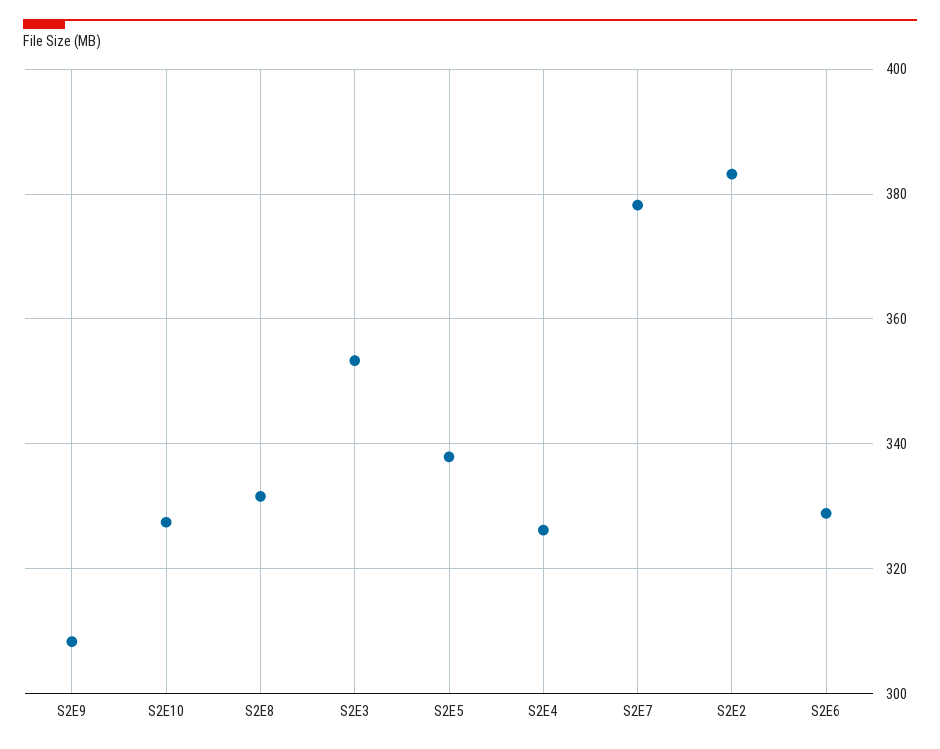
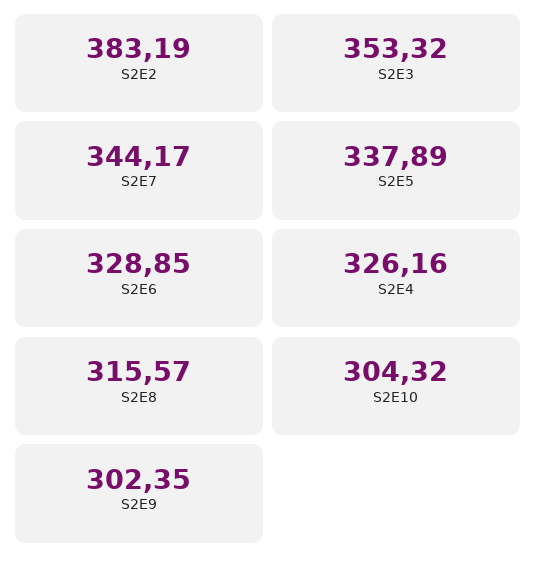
S2E9: 308 -> 302.35
S2E10: 328 -> 304.32
S2E8: 332 -> 315.57
S2E7: 378 -> 344.17

